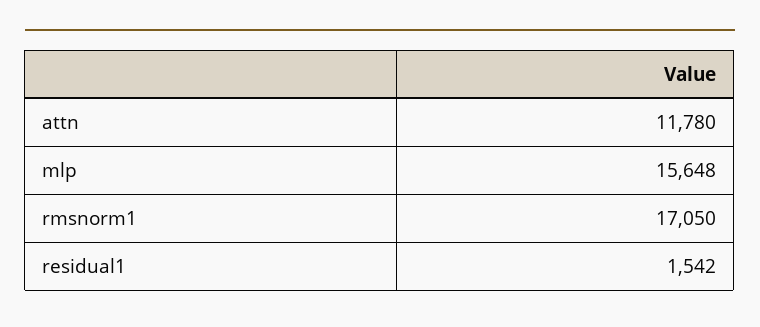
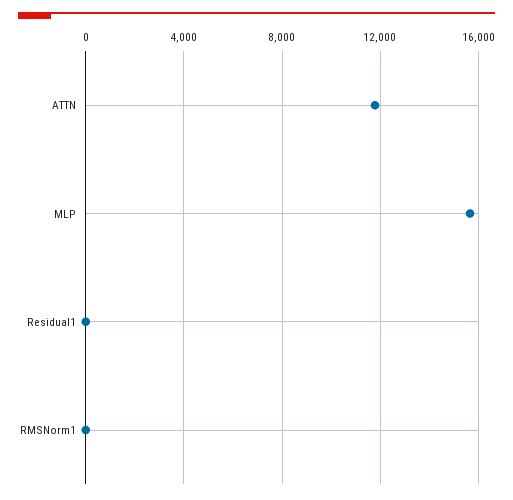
rmsnorm1: 17050 -> 0
residual1: 1542 -> 0

